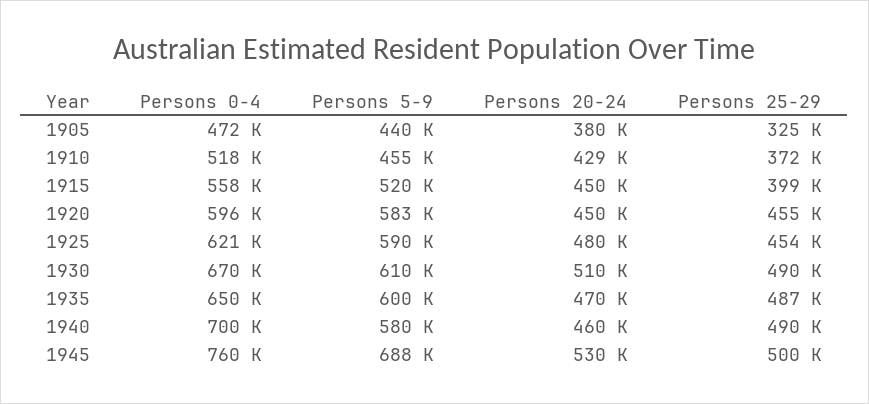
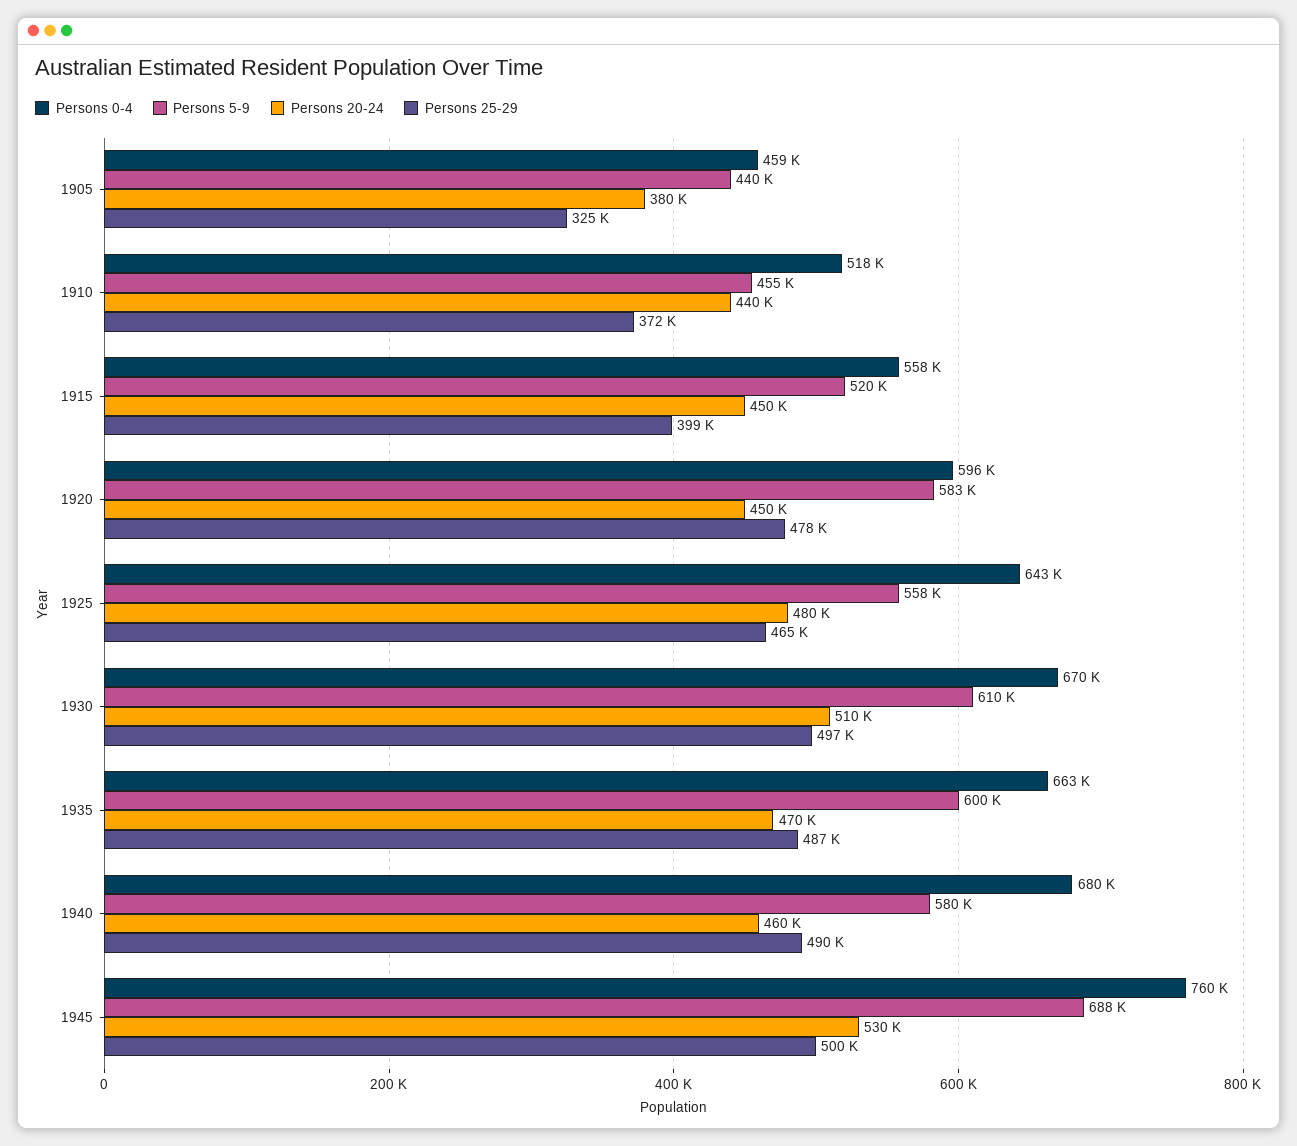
Persons 0-4, 1905: 472000 -> 459000
Persons 20-24, 1910: 429000 -> 440000
Persons 25-29, 1920: 455000 -> 478000
Persons 0-4, 1925: 621000 -> 643000
Persons 5-9, 1925: 590000 -> 558000
Persons 25-29, 1925: 454000 -> 465000
Persons 25-29, 1930: 490000 -> 497000
Persons 0-4, 1935: 650000 -> 663000
Persons 0-4, 1940: 700000 -> 680000

